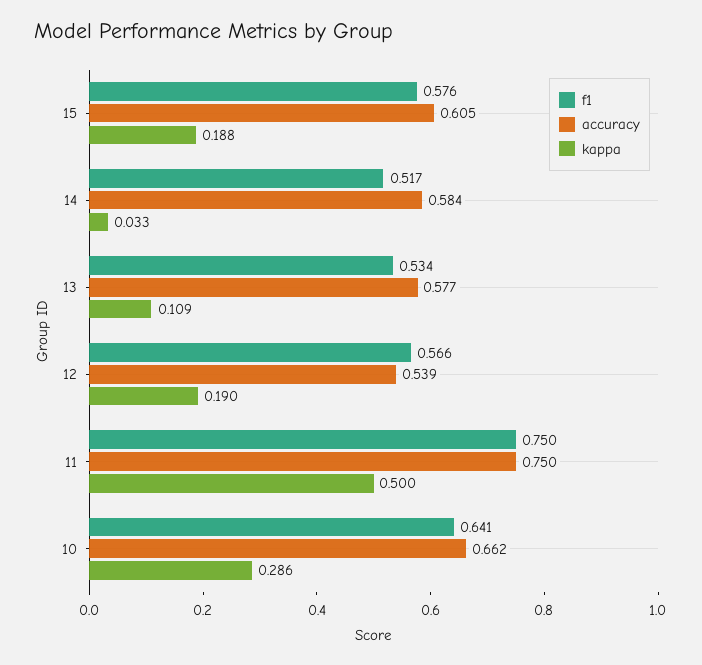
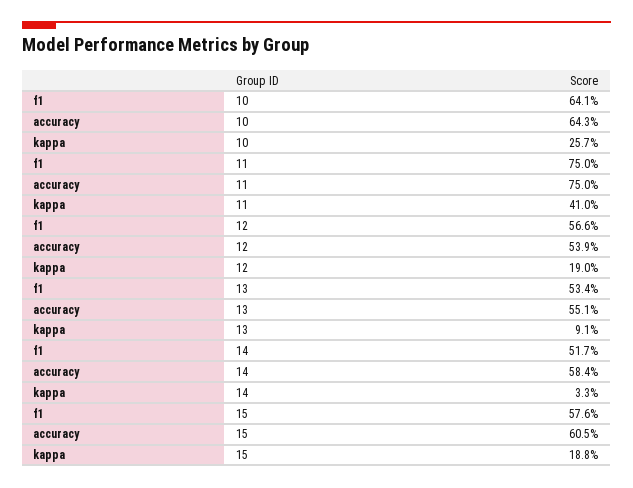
accuracy, 13: 0.577 -> 0.551
kappa, 13: 0.109 -> 0.091
kappa, 11: 0.5 -> 0.41
accuracy, 10: 0.662 -> 0.643
kappa, 10: 0.286 -> 0.257

